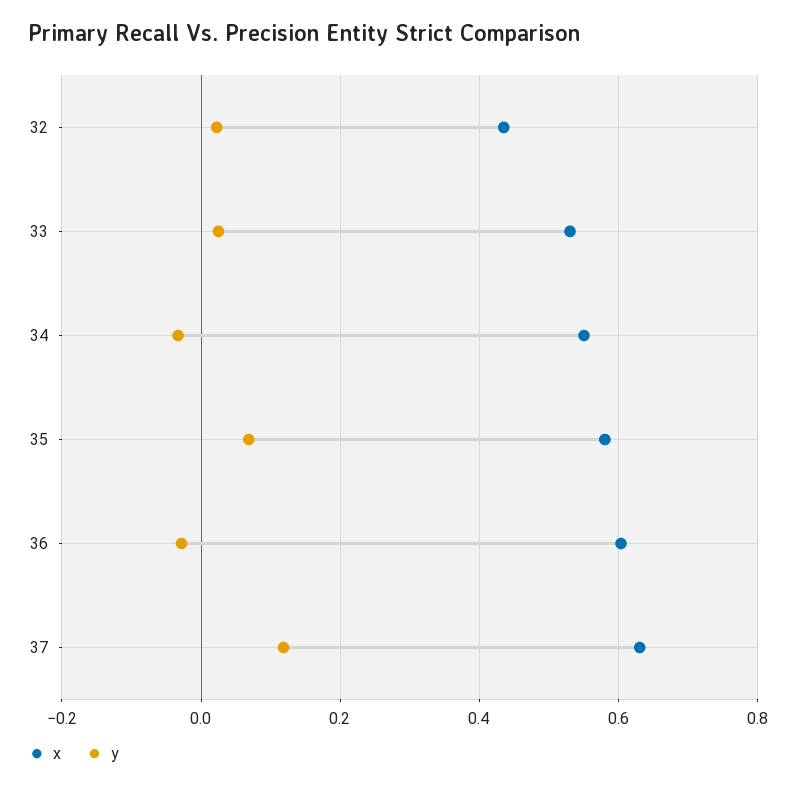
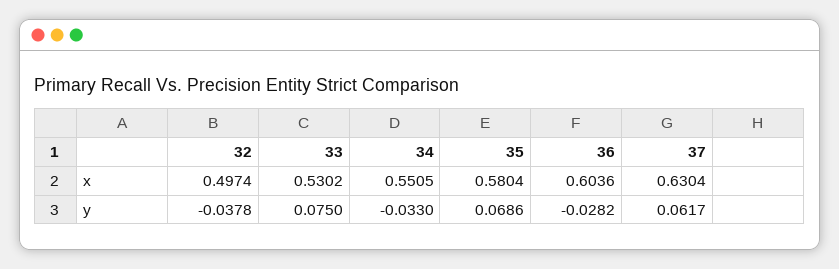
x, 32: 0.44 -> 0.4974
y, 32: 0.02 -> -0.0378
y, 33: 0.02 -> 0.075
y, 37: 0.12 -> 0.0617

